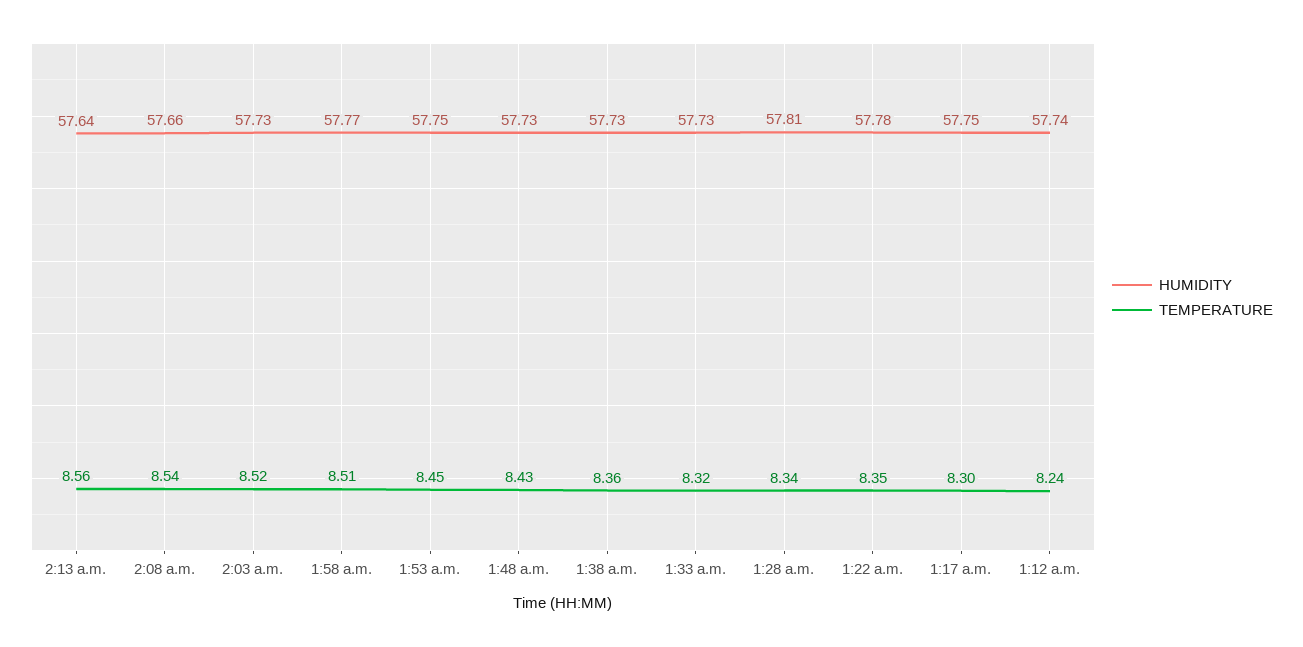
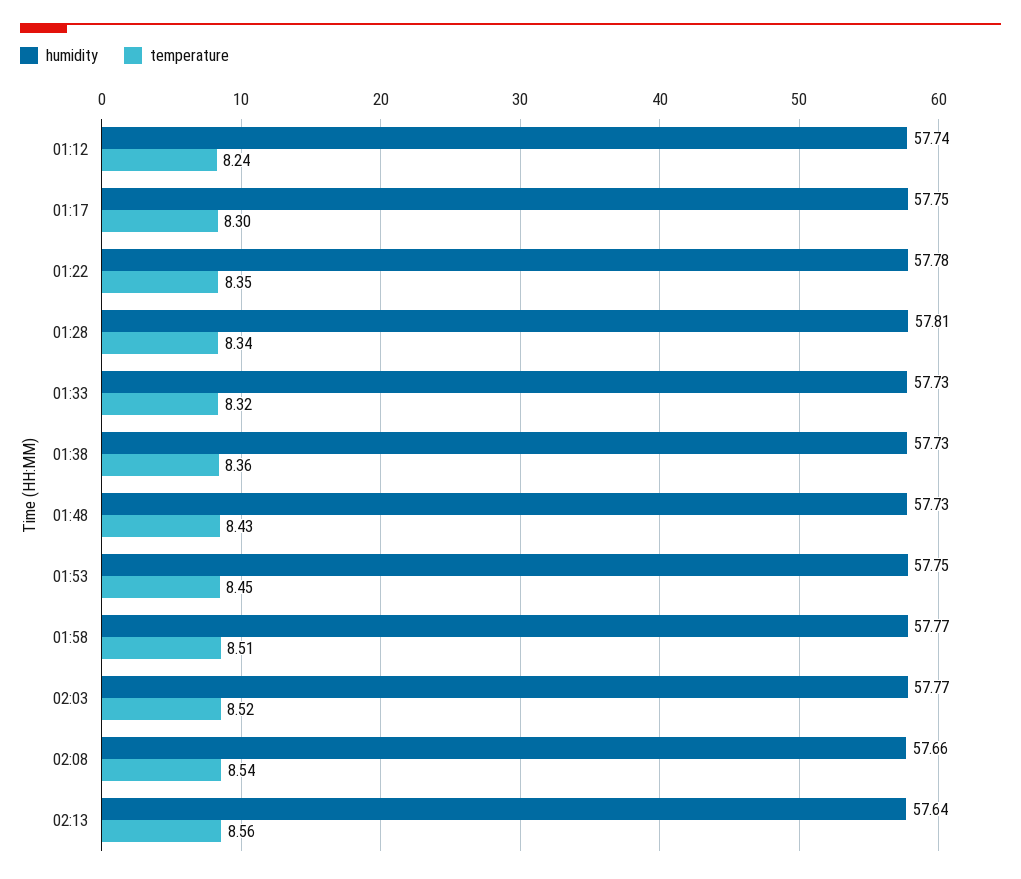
HUMIDITY, 2:03 a.m.: 57.73 -> 57.77

